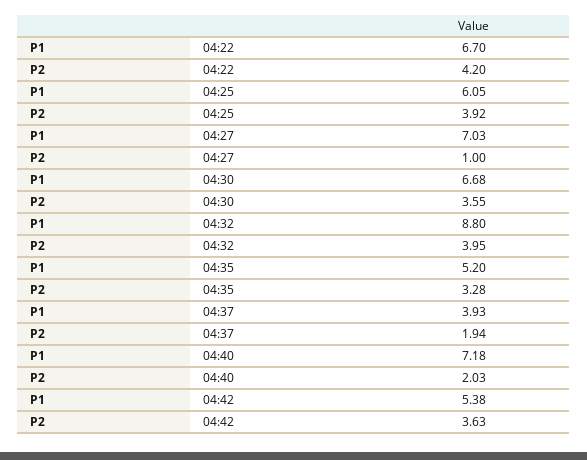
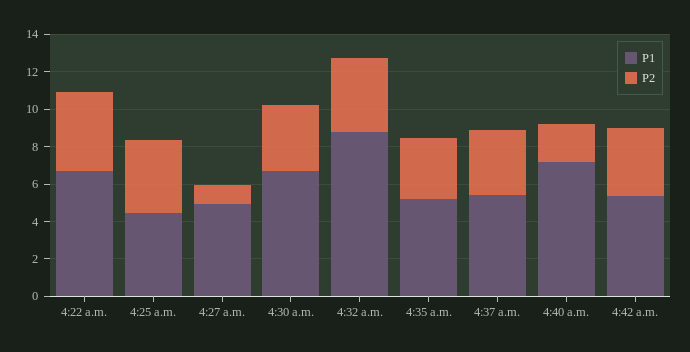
P1, 04:25: 6.05 -> 4.5
P1, 04:27: 7.03 -> 5
P1, 04:37: 3.93 -> 5.5
P2, 04:37: 1.94 -> 3.5

